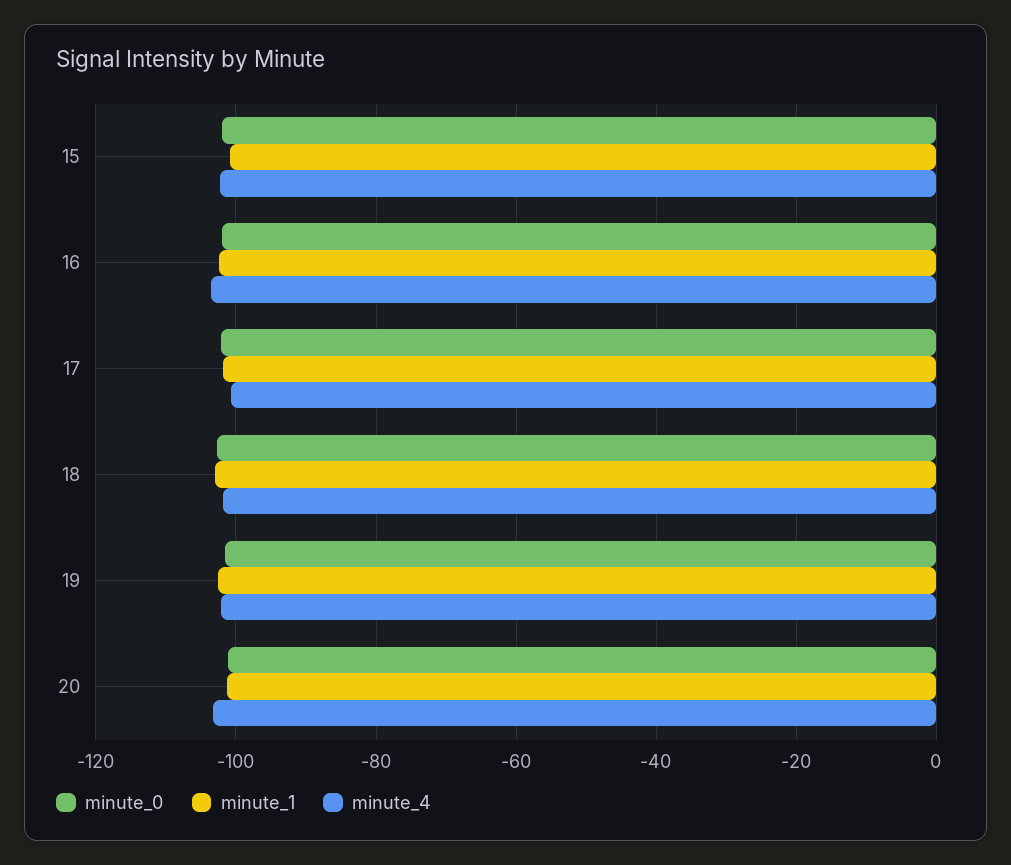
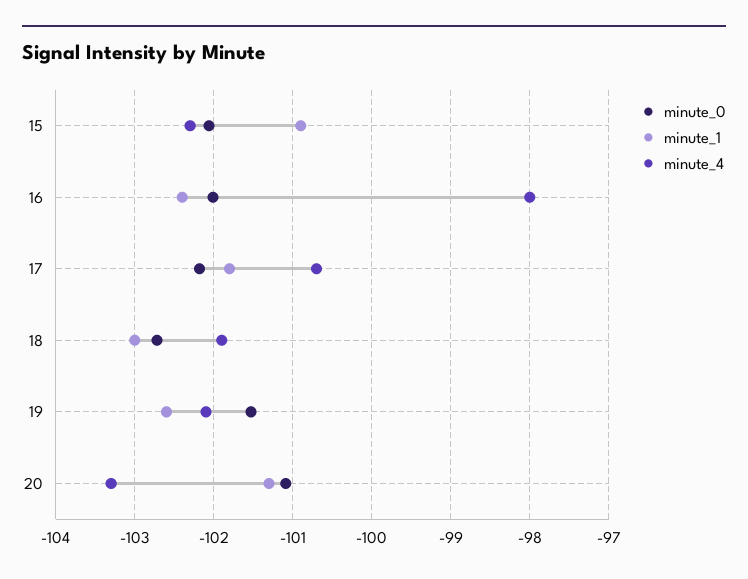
minute_4, 16: -104 -> -98

